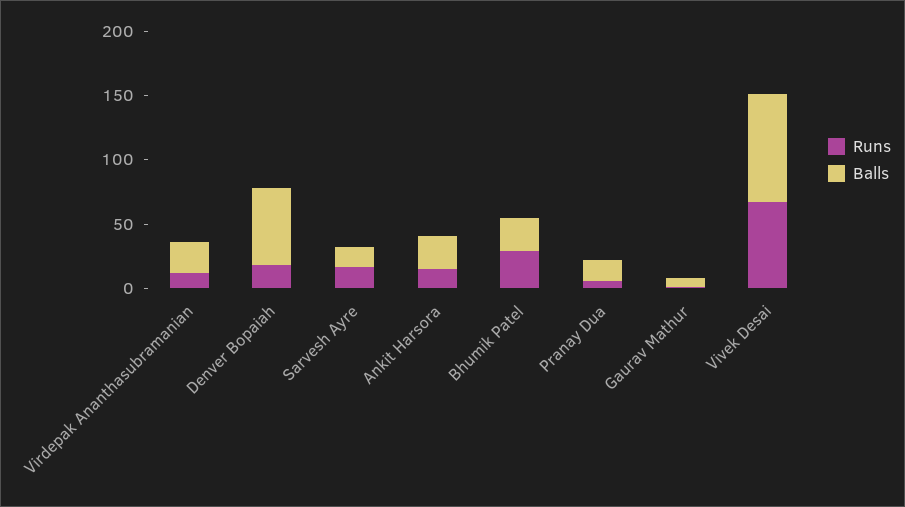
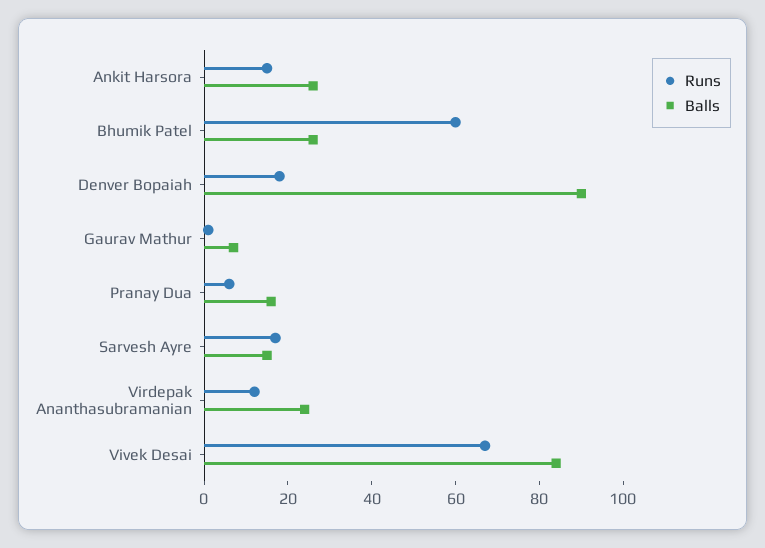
Balls, Denver Bopaiah: 60 -> 90
Runs, Bhumik Patel: 30 -> 60

